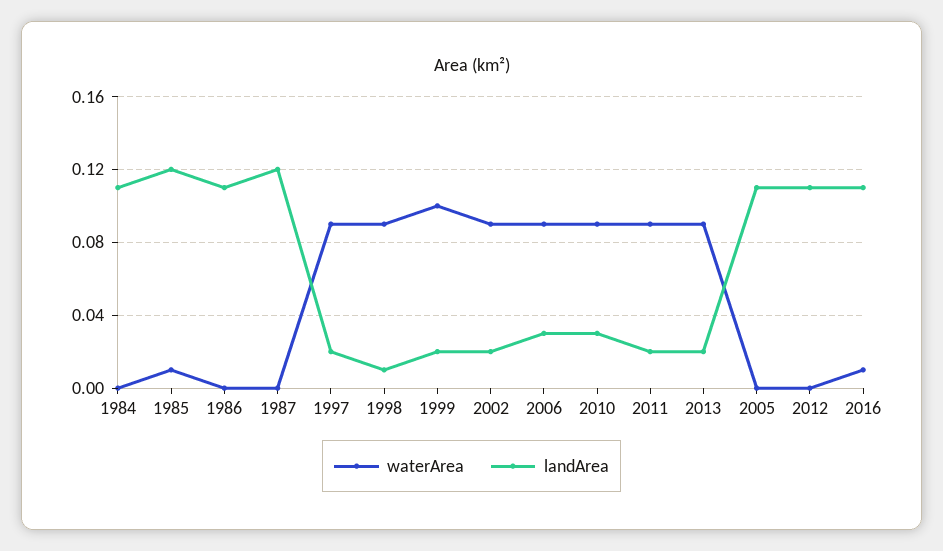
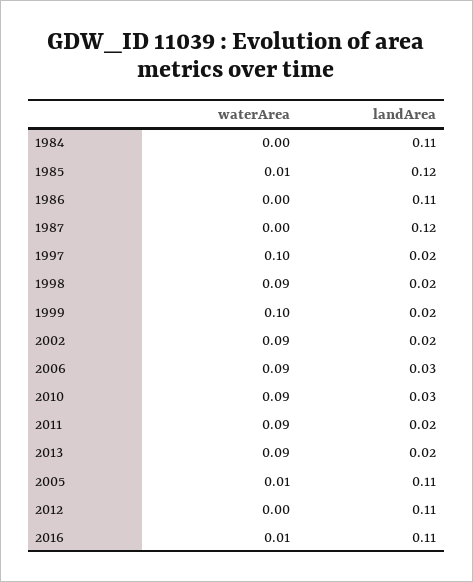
waterArea, 1997: 0.09 -> 0.1
landArea, 1998: 0.01 -> 0.02
waterArea, 2005: 0 -> 0.01

